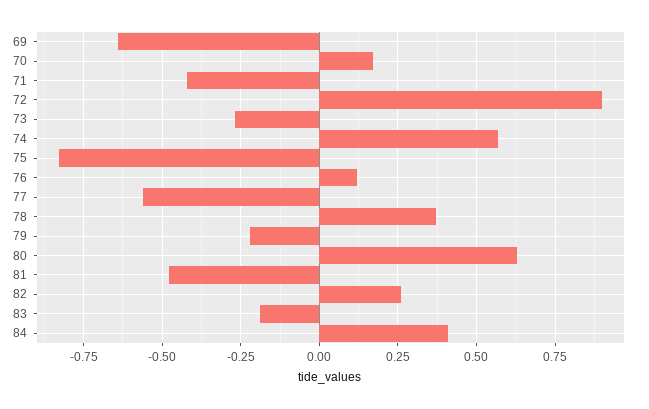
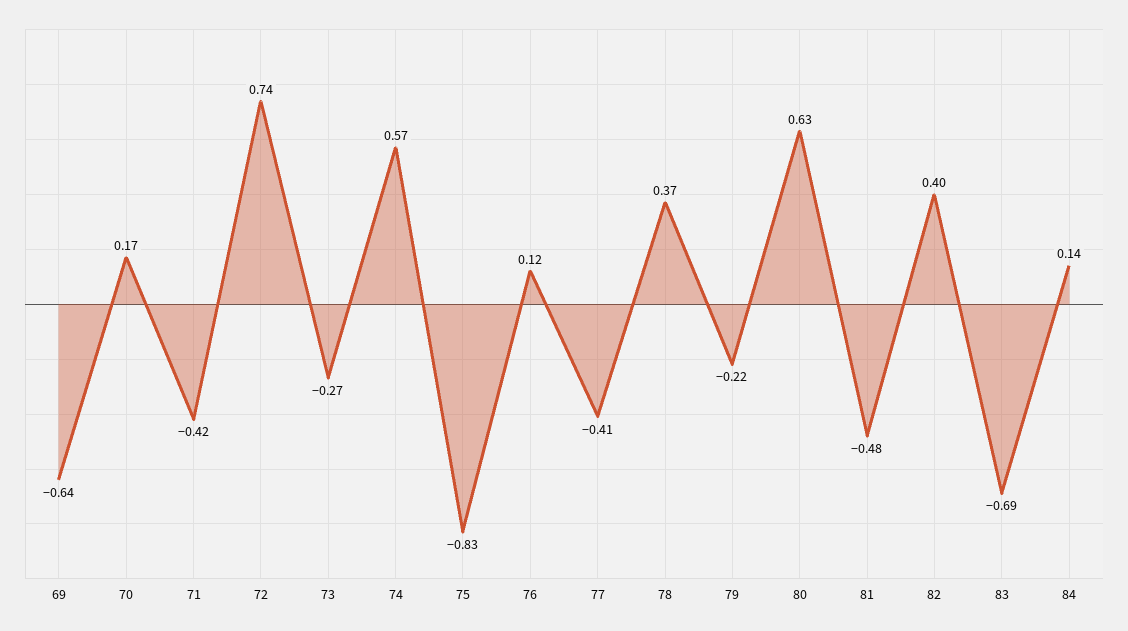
72: 0.9 -> 0.74
77: -0.55 -> -0.41
82: 0.25 -> 0.4
83: -0.2 -> -0.69
84: 0.4 -> 0.14

